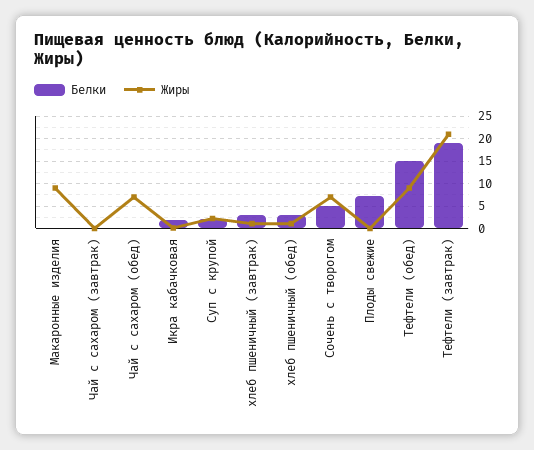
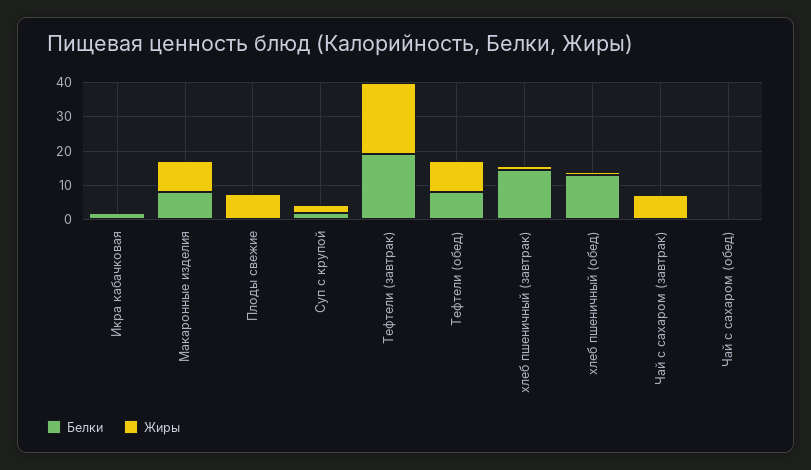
Белки, Макаронные изделия: 0 -> 7.5
Жиры, Чай с сахаром (завтрак): 0 -> 7.5
Жиры, Чай с сахаром (обед): 7.5 -> 0
Белки, хлеб пшеничный (завтрак): 2.5 -> 15
Белки, хлеб пшеничный (обед): 2.5 -> 12.5
Белки, Сочень с творогом: 5 -> none
Жиры, Сочень с творогом: 7.5 -> none
Белки, Плоды свежие: 7.5 -> 0
Жиры, Плоды свежие: 0 -> 7.5
Белки, Тефтели (обед): 15 -> 7.5

